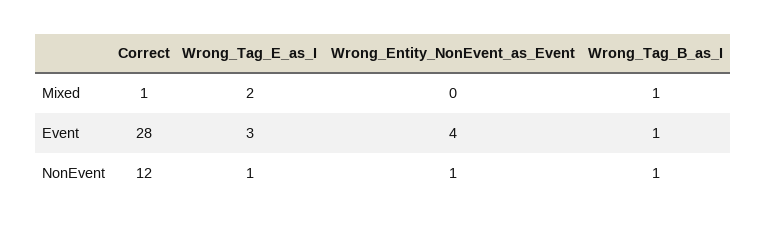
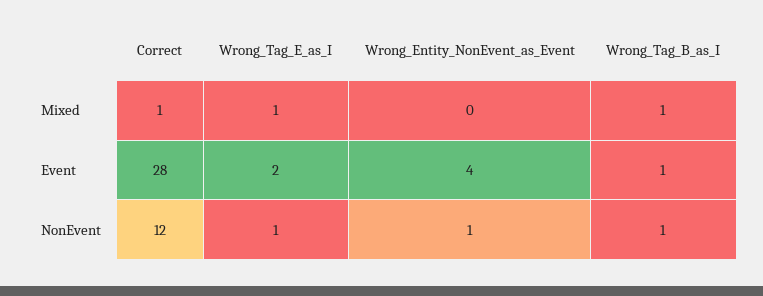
Wrong_Tag_E_as_I, Mixed: 2 -> 1
Wrong_Tag_E_as_I, Event: 3 -> 2

